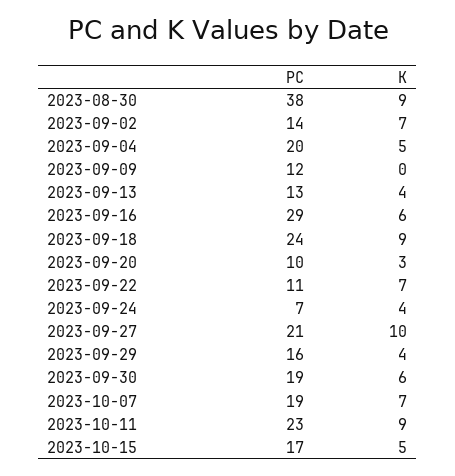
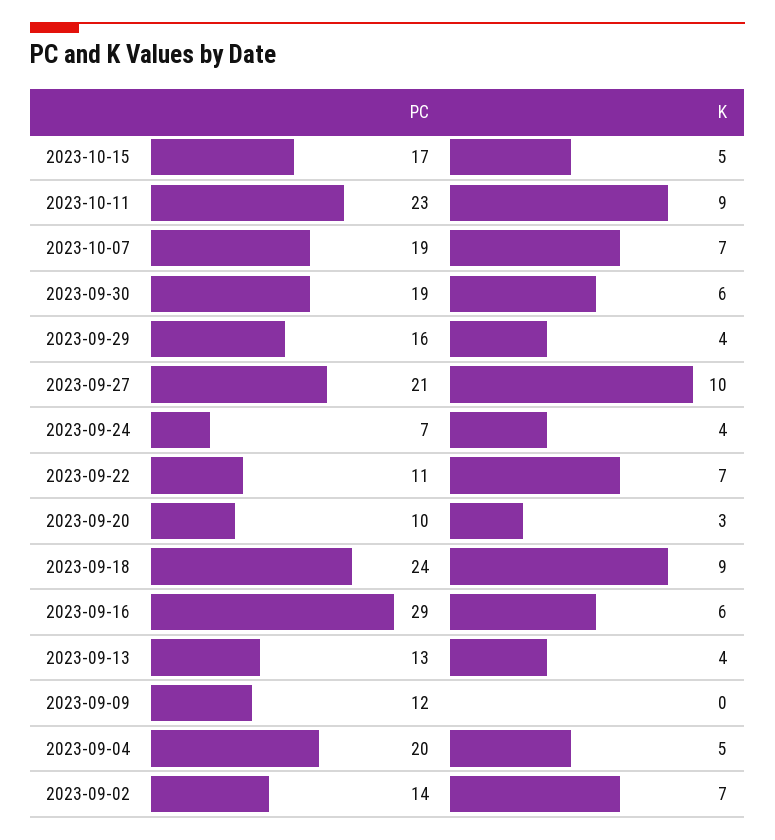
PC, 2023-08-30: 38 -> none
K, 2023-08-30: 9 -> none

